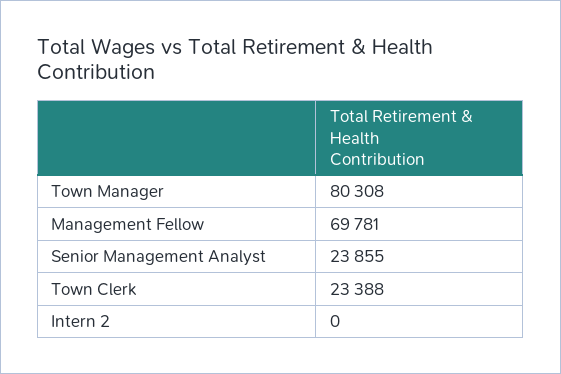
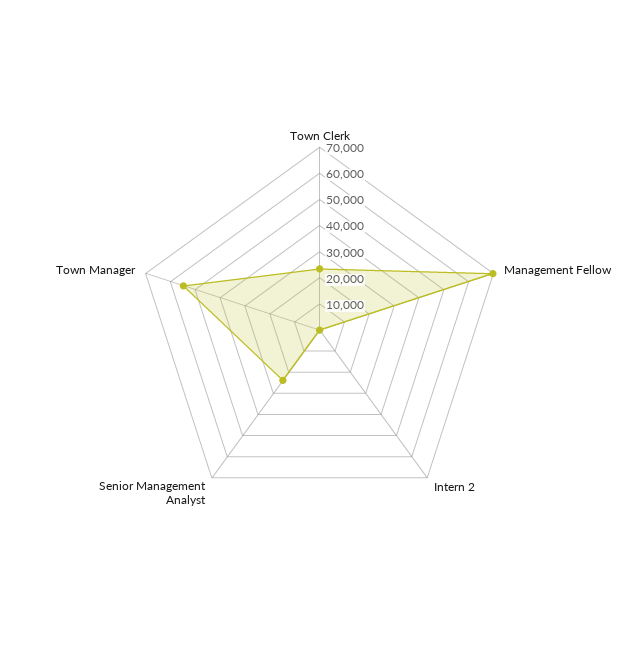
Town Manager: 80308 -> 55000

